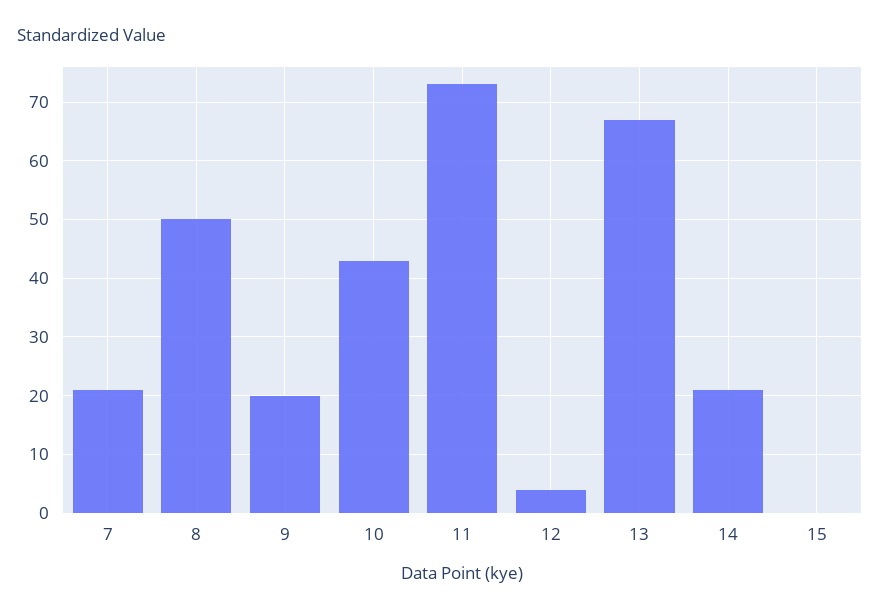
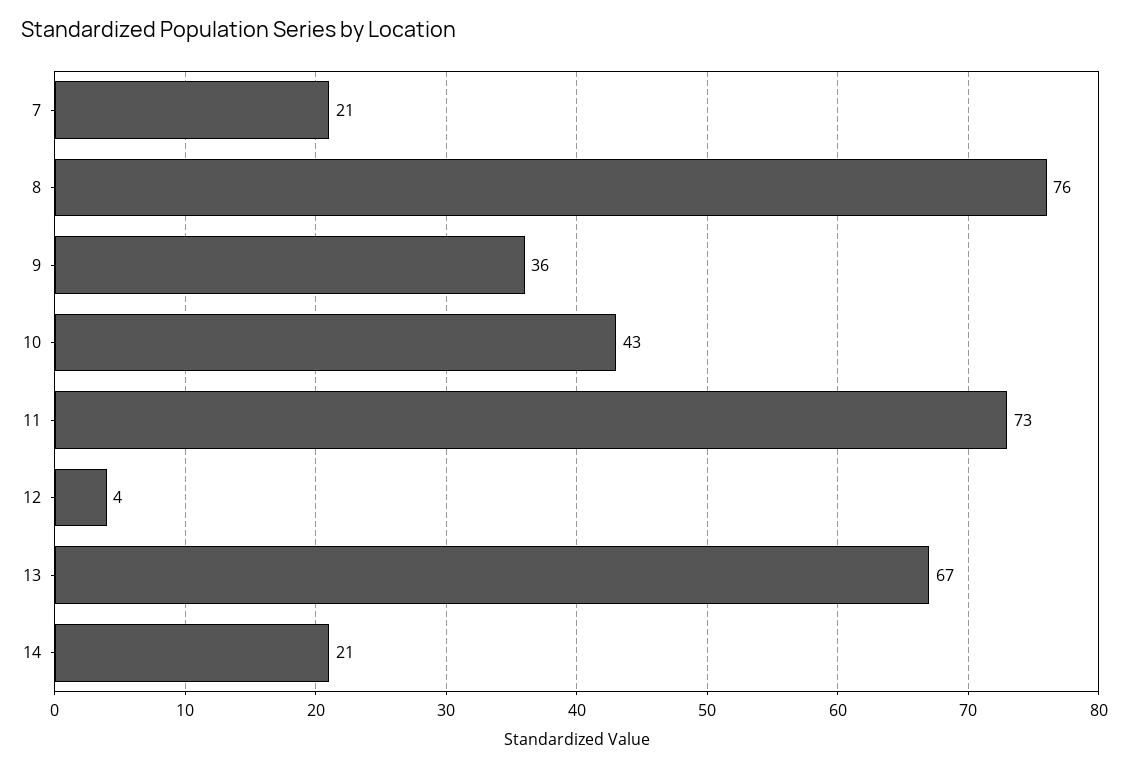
8: 50 -> 76
9: 20 -> 36
15: 0 -> none

